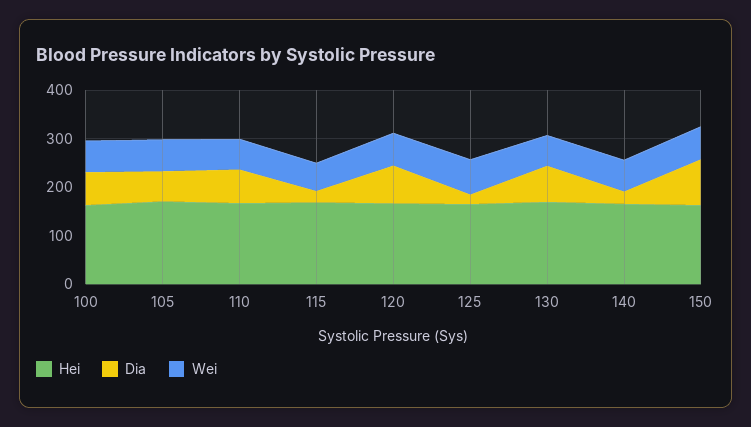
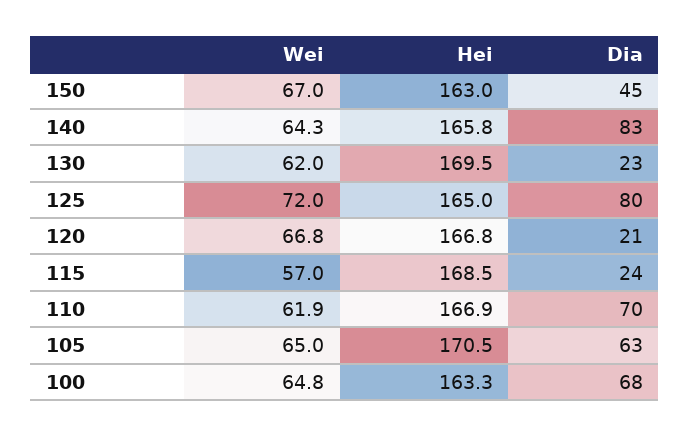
Dia, 120: 80 -> 21
Dia, 125: 20 -> 80
Dia, 130: 80 -> 23
Dia, 140: 20 -> 83
Dia, 150: 100 -> 45

